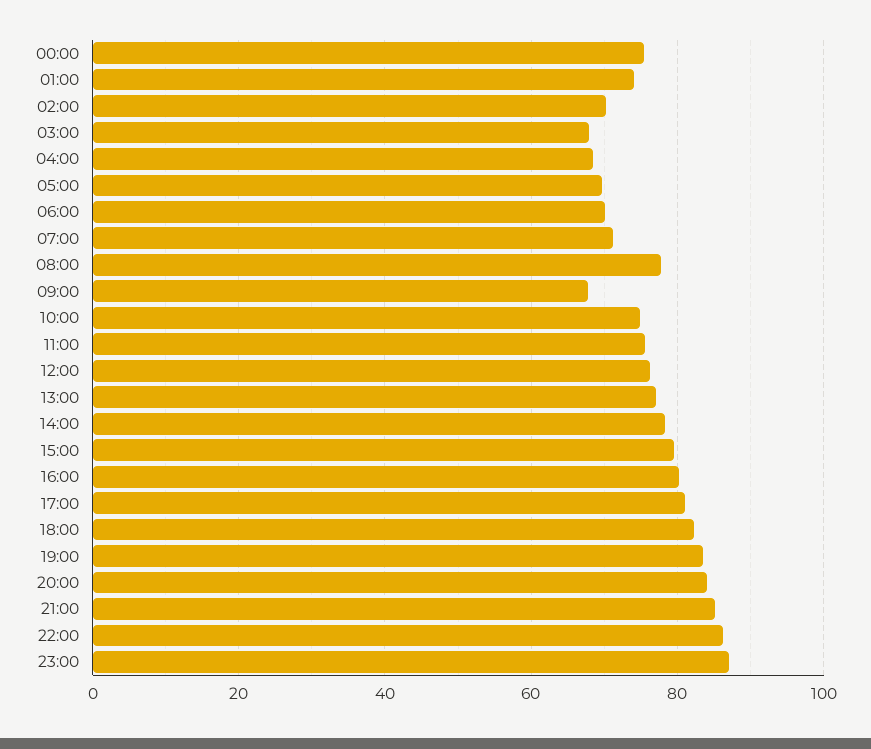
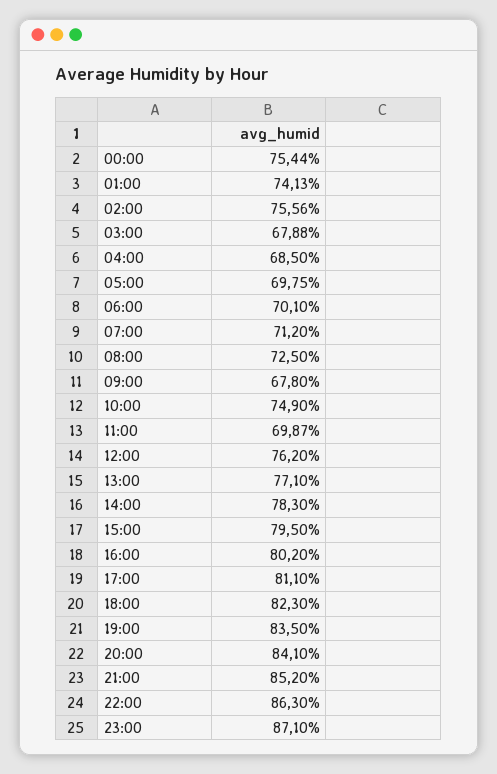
02:00: 70 -> 75.56
08:00: 78 -> 72.5
11:00: 76 -> 69.87

